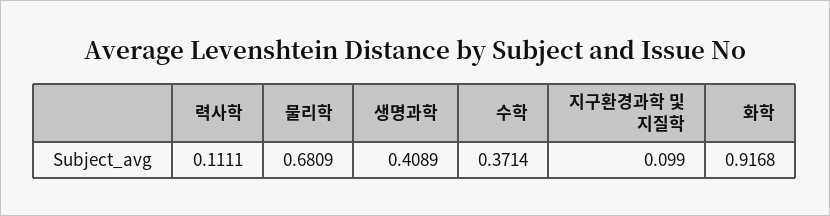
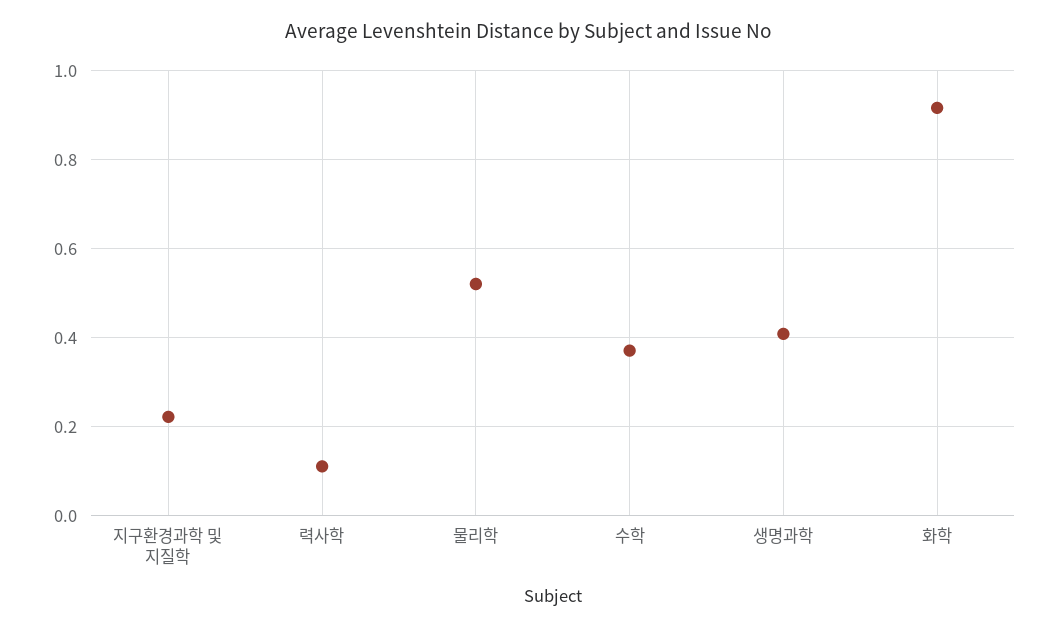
물리학: 0.6809 -> 0.52
지구환경과학 및 지질학: 0.099 -> 0.22

